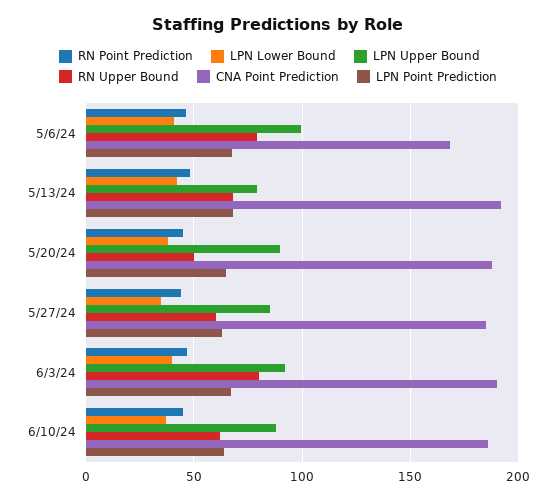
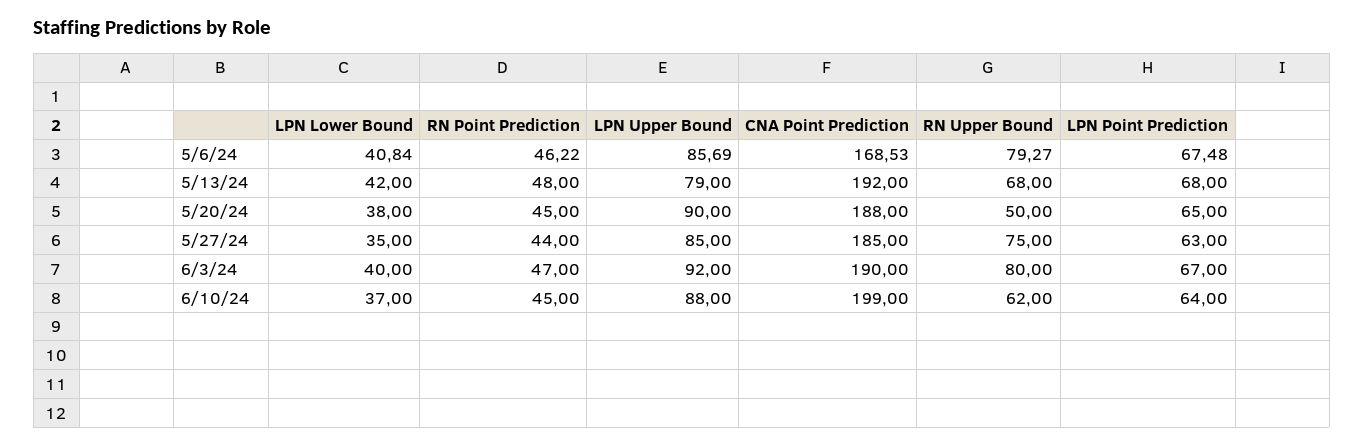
LPN Upper Bound, 5/6/24: 100 -> 85.69
RN Upper Bound, 5/27/24: 60 -> 75
CNA Point Prediction, 6/10/24: 185 -> 199

